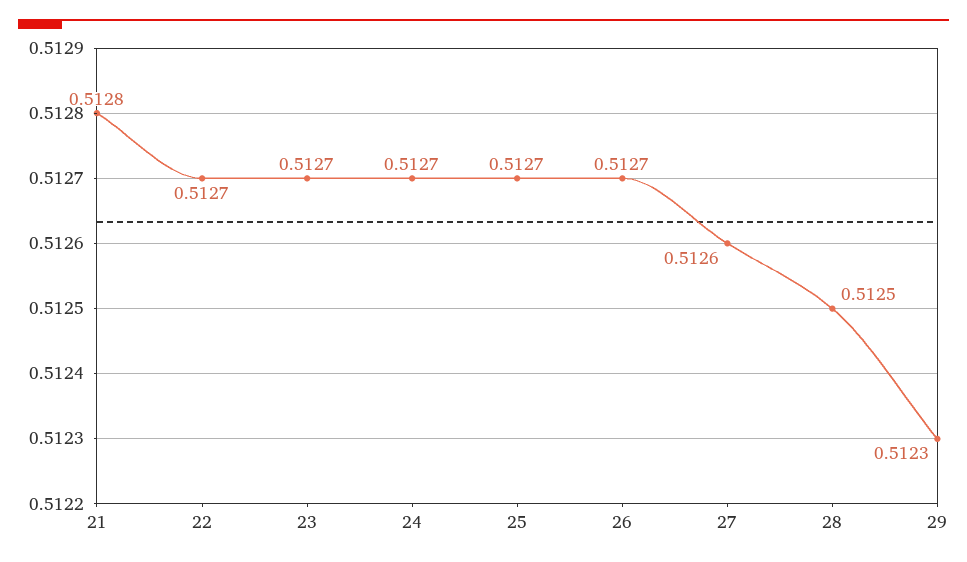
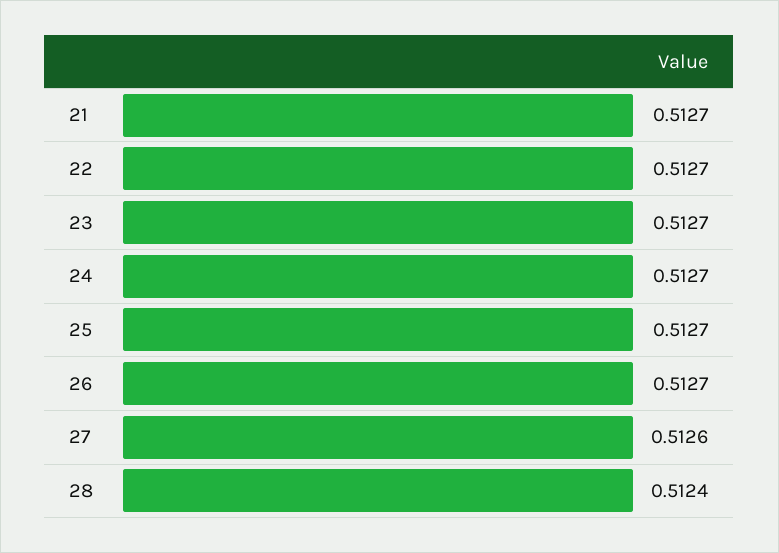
21: 0.5128 -> 0.5127
28: 0.5125 -> 0.5124
29: 0.5123 -> none

